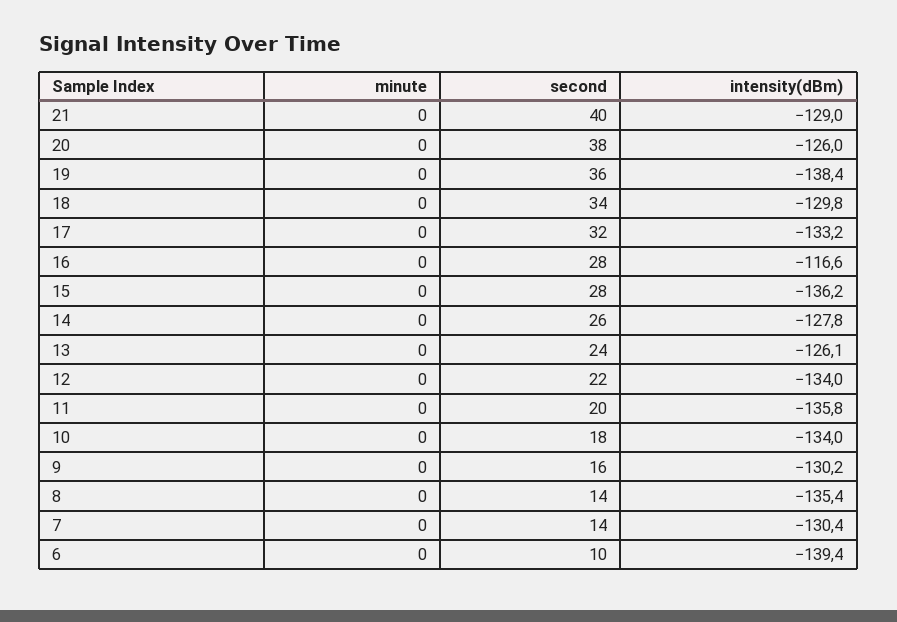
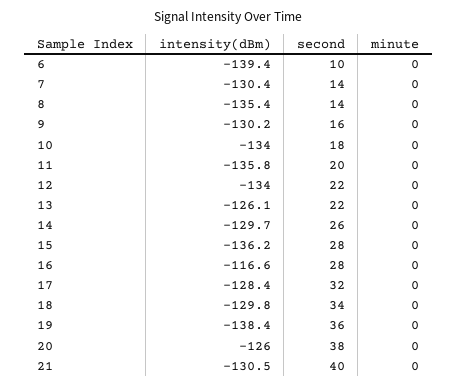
intensity(dBm), 21: -129 -> -130.5
intensity(dBm), 17: -133.2 -> -128.4
intensity(dBm), 14: -127.8 -> -129.7
second, 13: 24 -> 22

